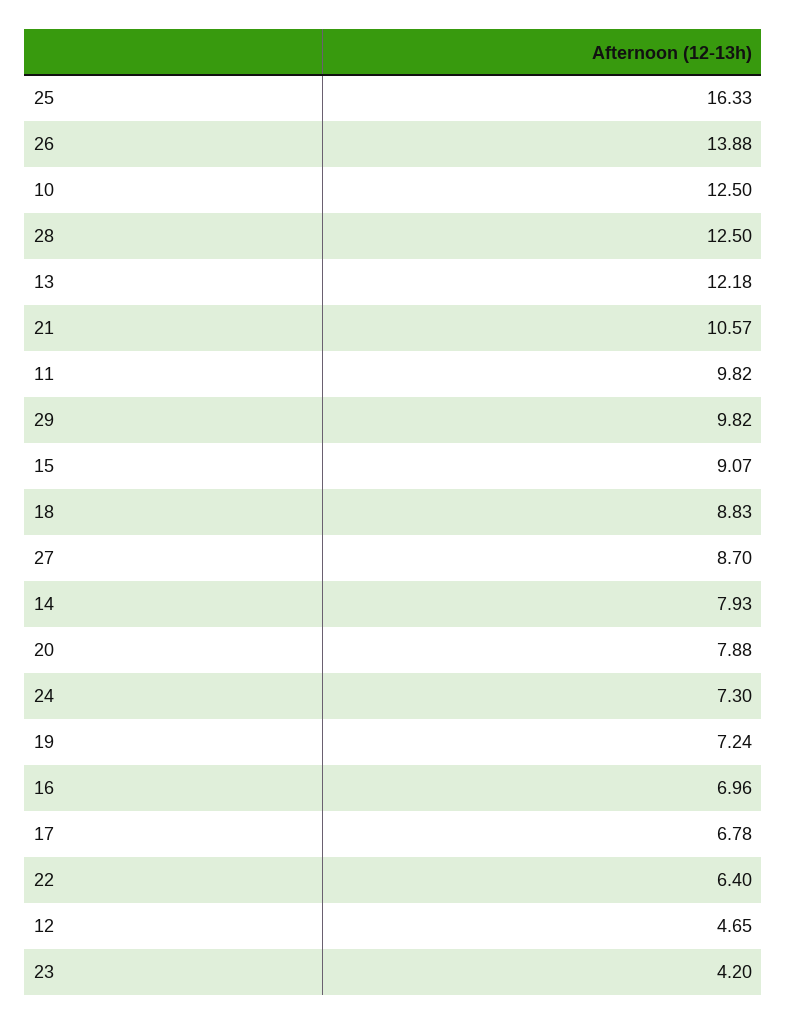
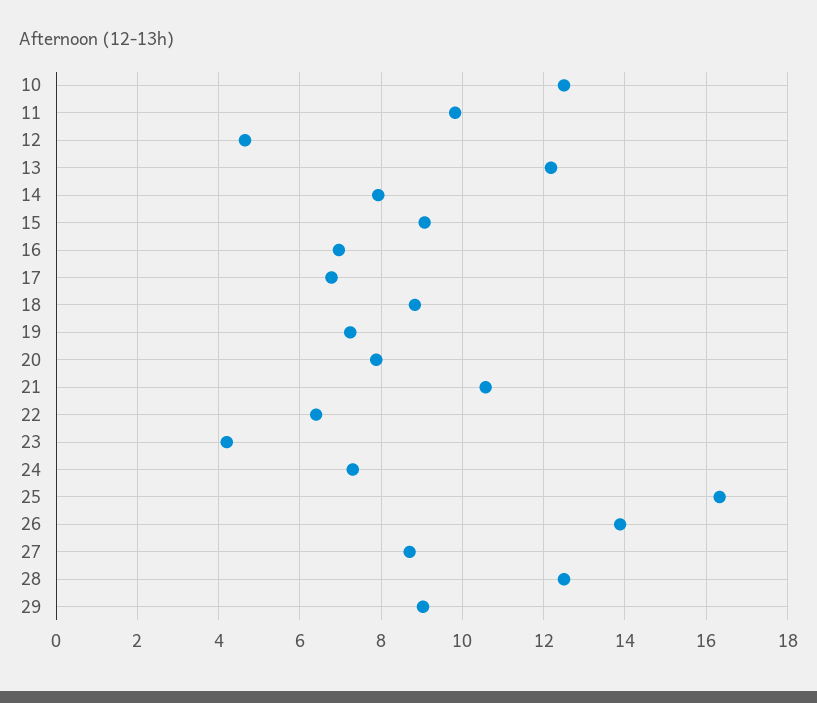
29: 9.82 -> 9

